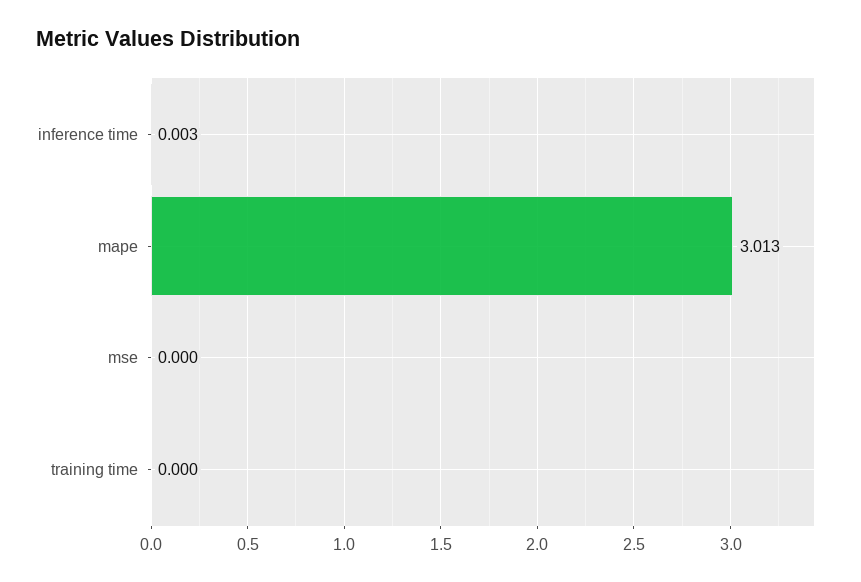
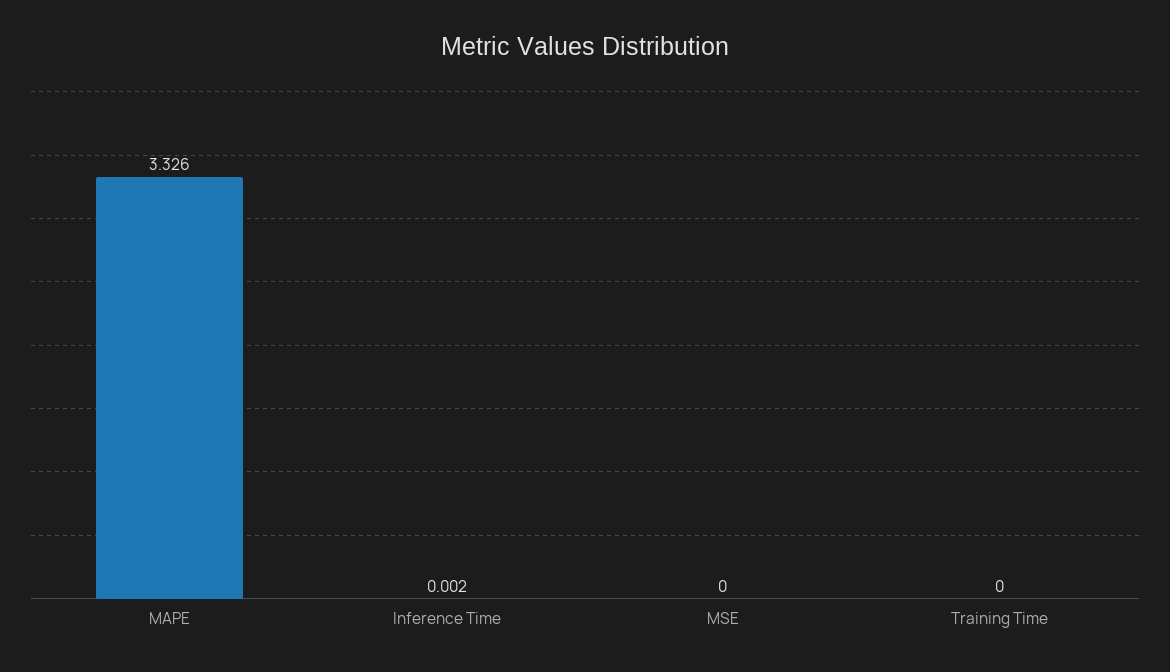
inference time: 0.003 -> 0.002
mape: 3.013 -> 3.326

